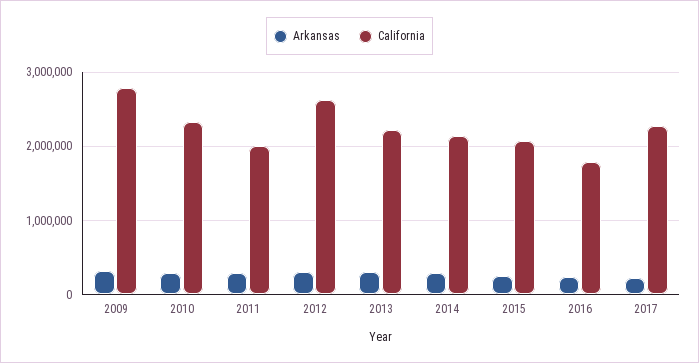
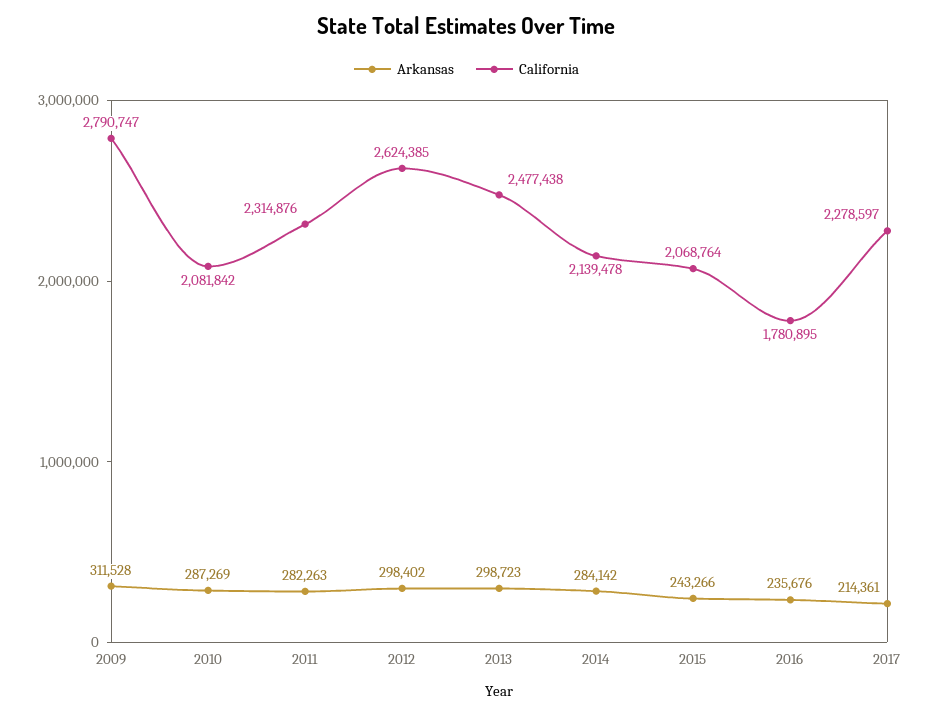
California, 2010: 2300000 -> 2081842
California, 2011: 2000000 -> 2314876
California, 2013: 2200000 -> 2477438

